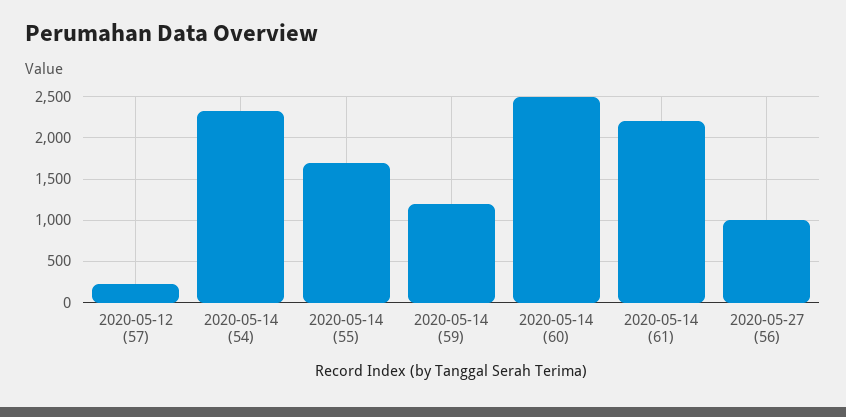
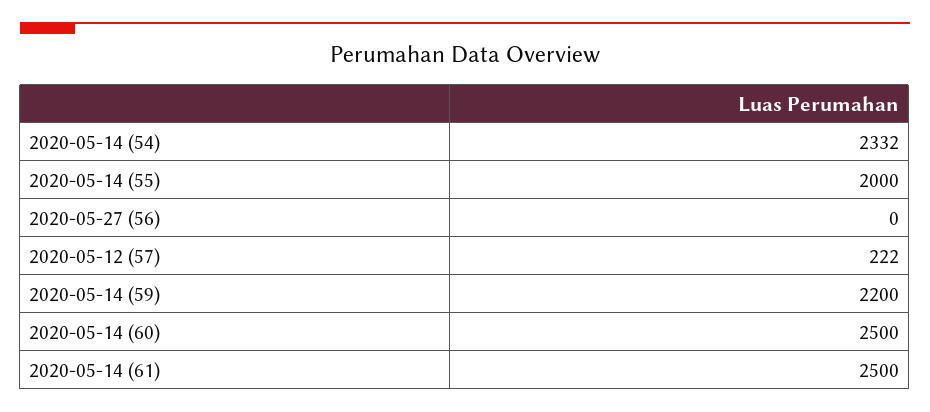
2020-05-14 (55): 1700 -> 2000
2020-05-14 (59): 1200 -> 2200
2020-05-14 (61): 2200 -> 2500
2020-05-27 (56): 1000 -> 0

